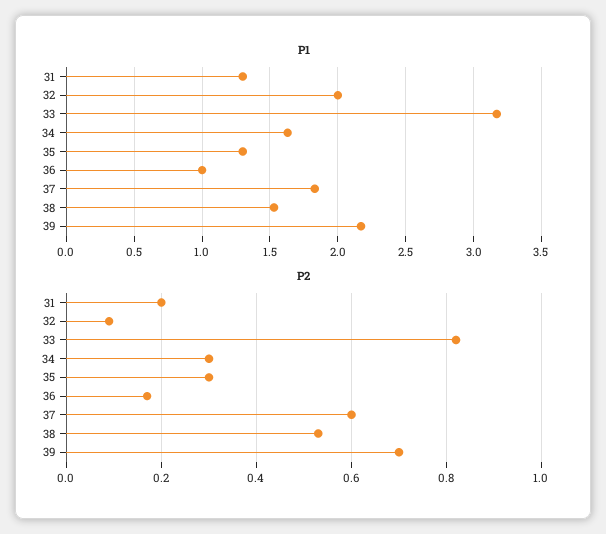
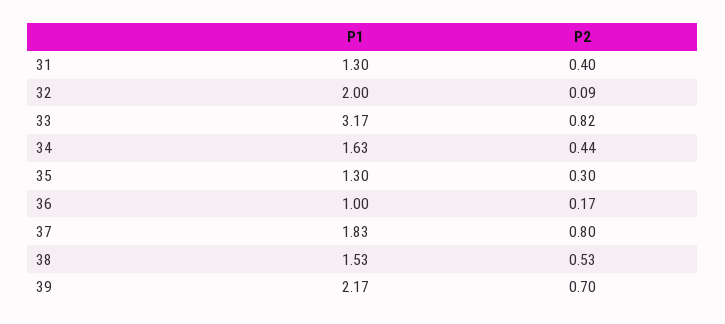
P2, 31: 0.2 -> 0.4
P2, 34: 0.3 -> 0.44
P2, 37: 0.6 -> 0.8

